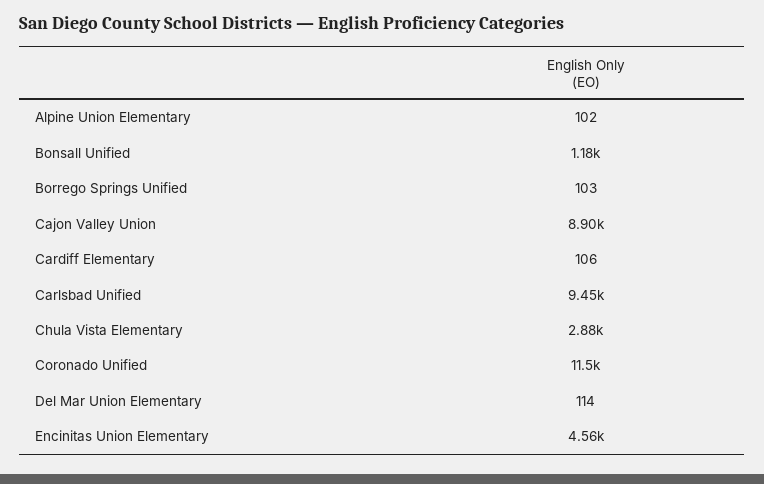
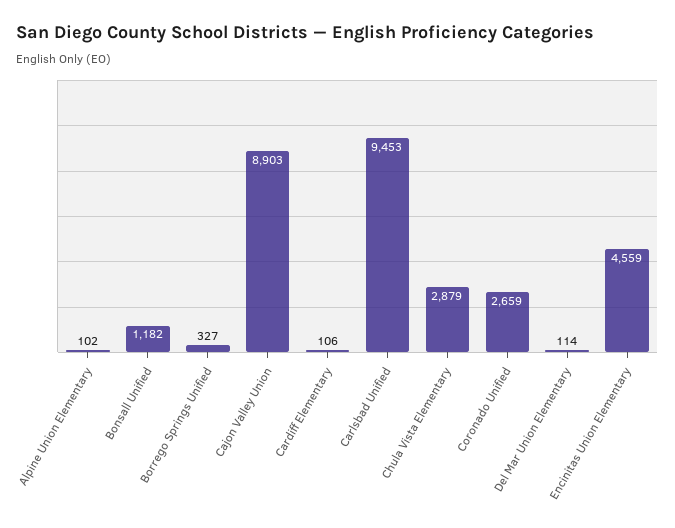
Borrego Springs Unified: 103 -> 327
Coronado Unified: 11500 -> 2659

